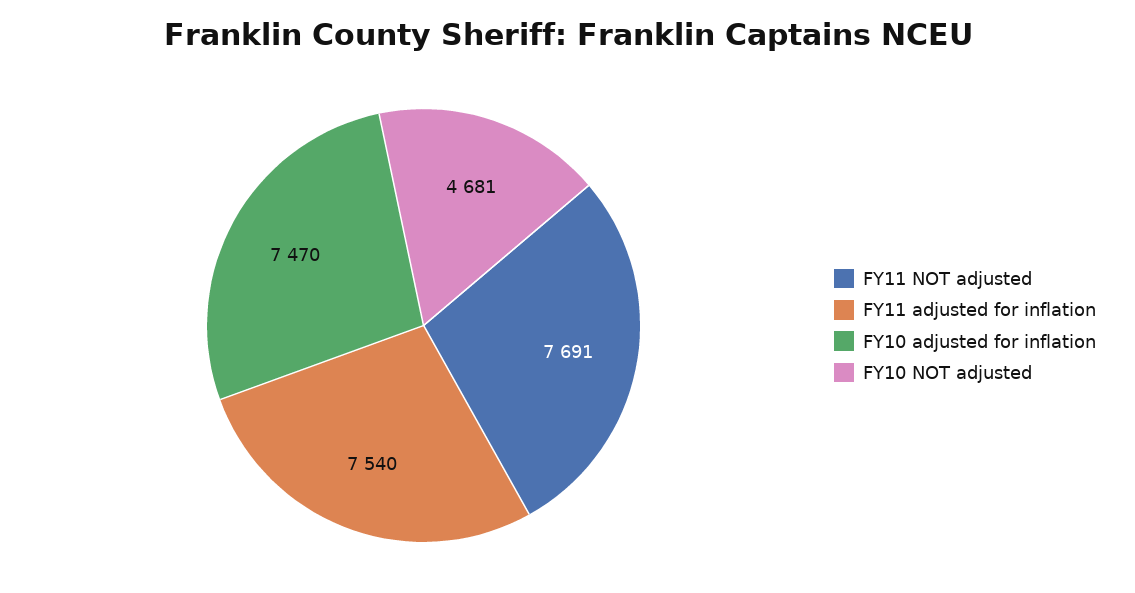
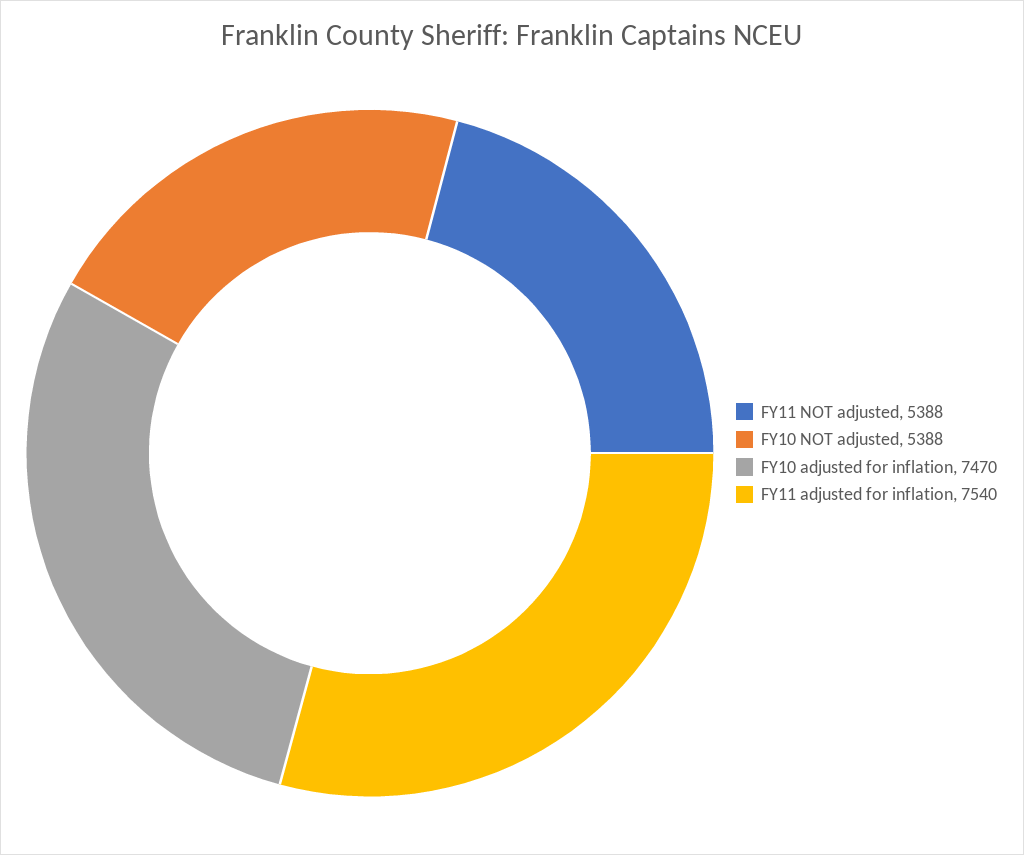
FY11 NOT adjusted: 7691 -> 5388
FY10 NOT adjusted: 4681 -> 5388

